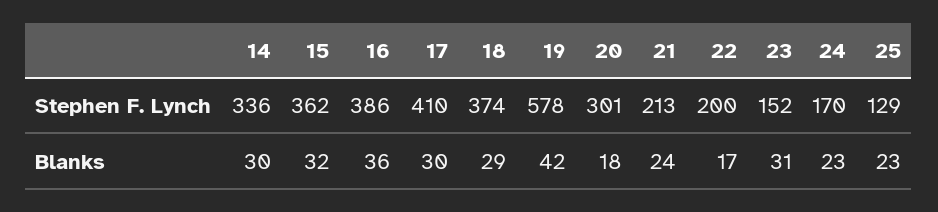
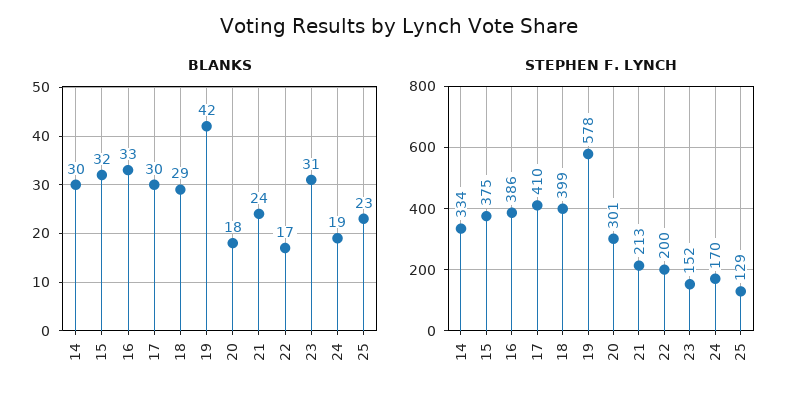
Stephen F. Lynch, 14: 336 -> 334
Stephen F. Lynch, 15: 362 -> 375
Stephen F. Lynch, 18: 374 -> 399
Blanks, 16: 36 -> 33
Blanks, 24: 23 -> 19

